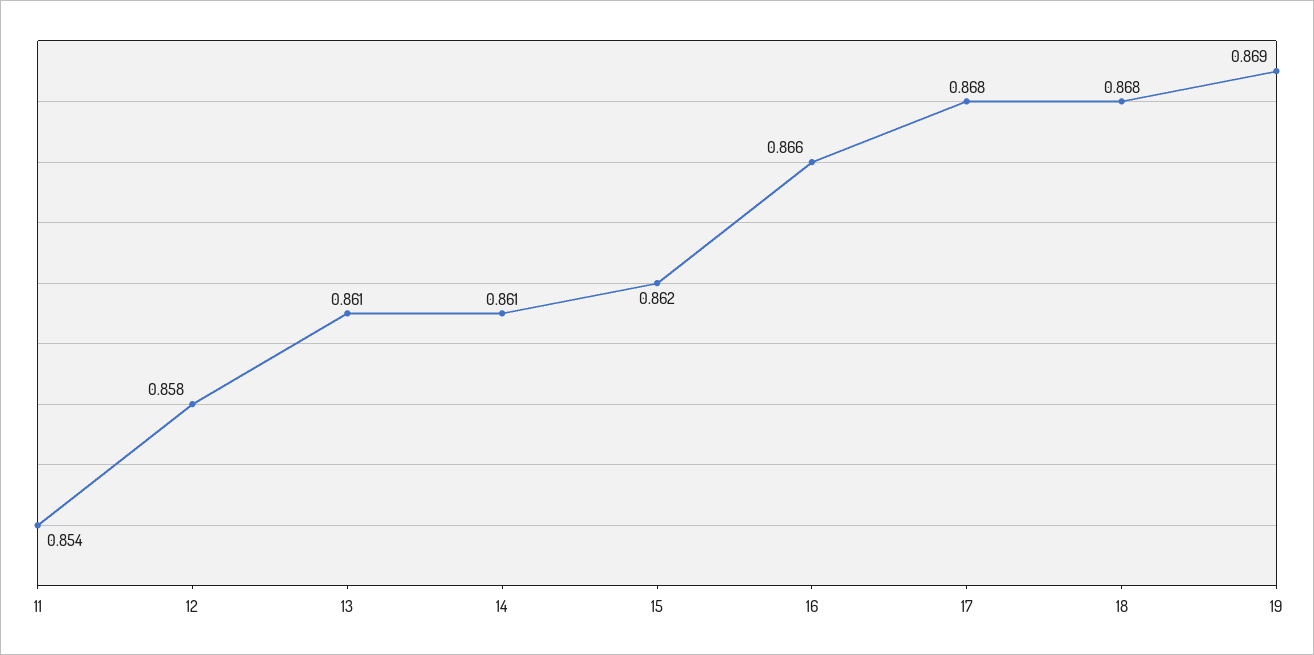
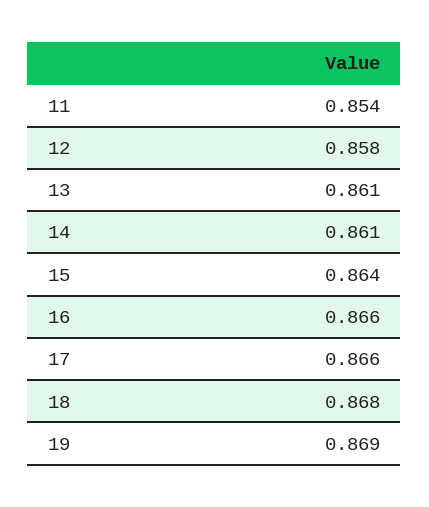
15: 0.862 -> 0.864
17: 0.868 -> 0.866

